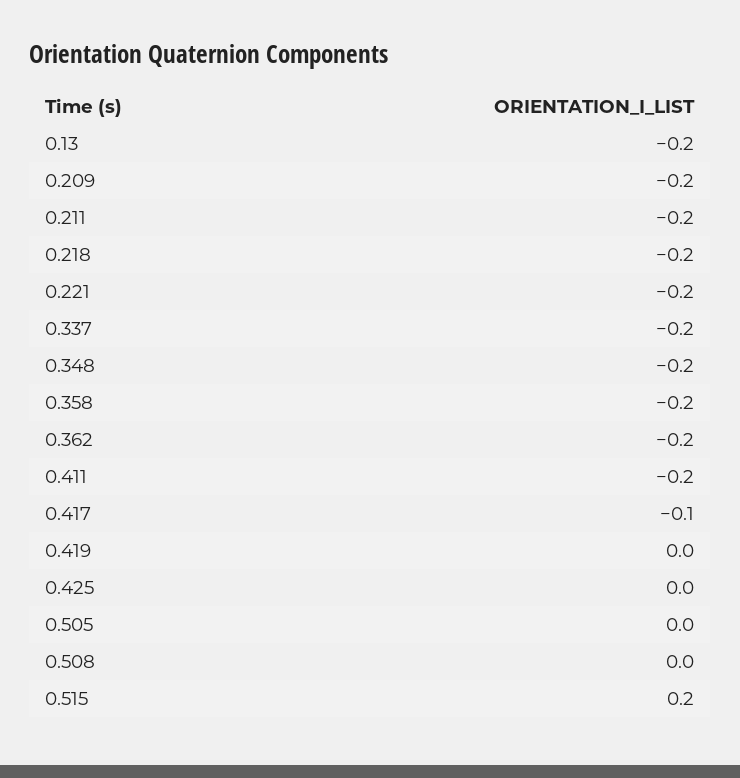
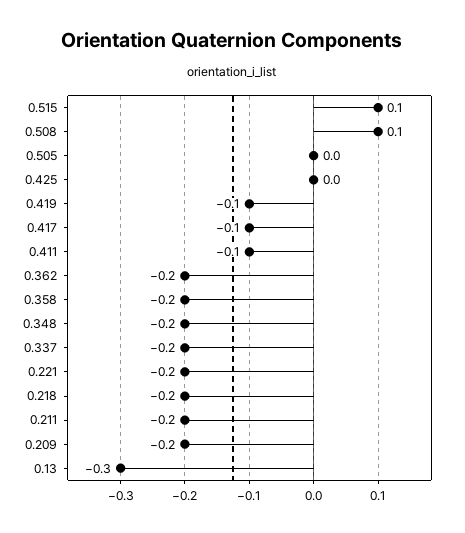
0.13: -0.2 -> -0.3
0.411: -0.2 -> -0.1
0.419: 0 -> -0.1
0.508: 0 -> 0.1
0.515: 0.2 -> 0.1

